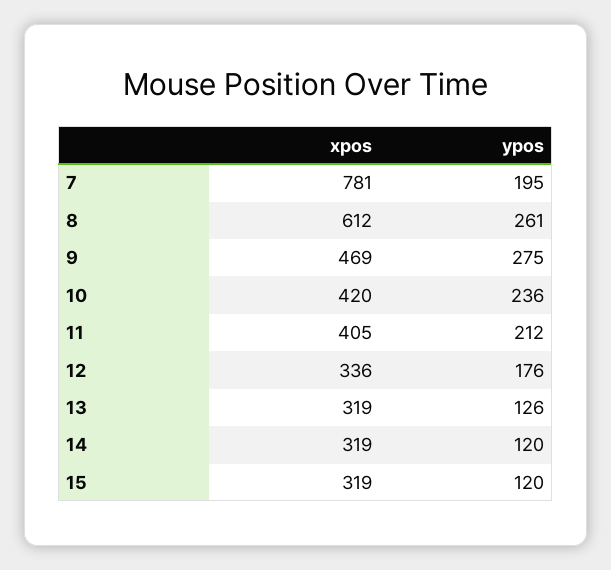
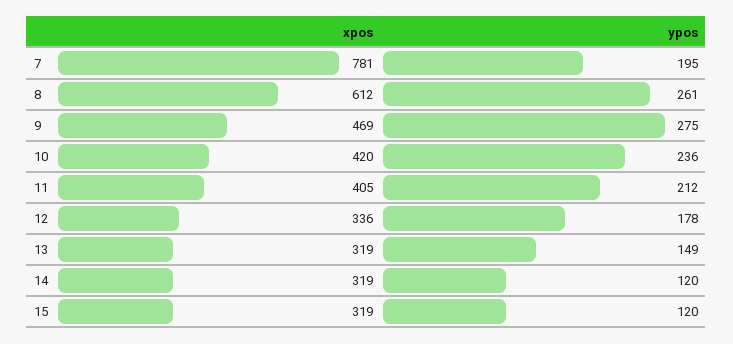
ypos, 12: 176 -> 178
ypos, 13: 126 -> 149

